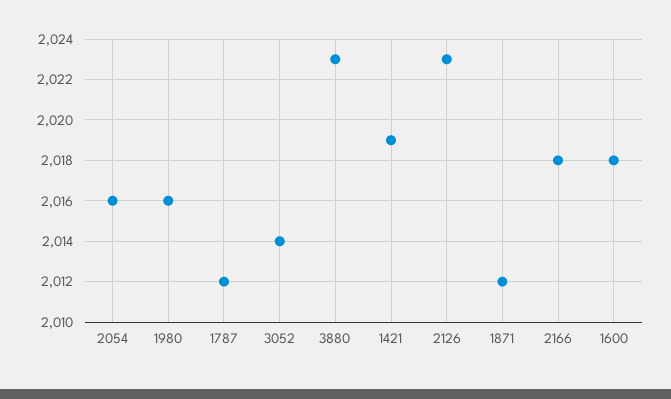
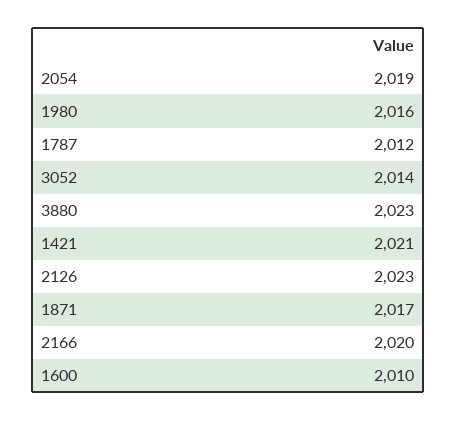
2054: 2016 -> 2019
1421: 2019 -> 2021
1871: 2012 -> 2017
2166: 2018 -> 2020
1600: 2018 -> 2010

